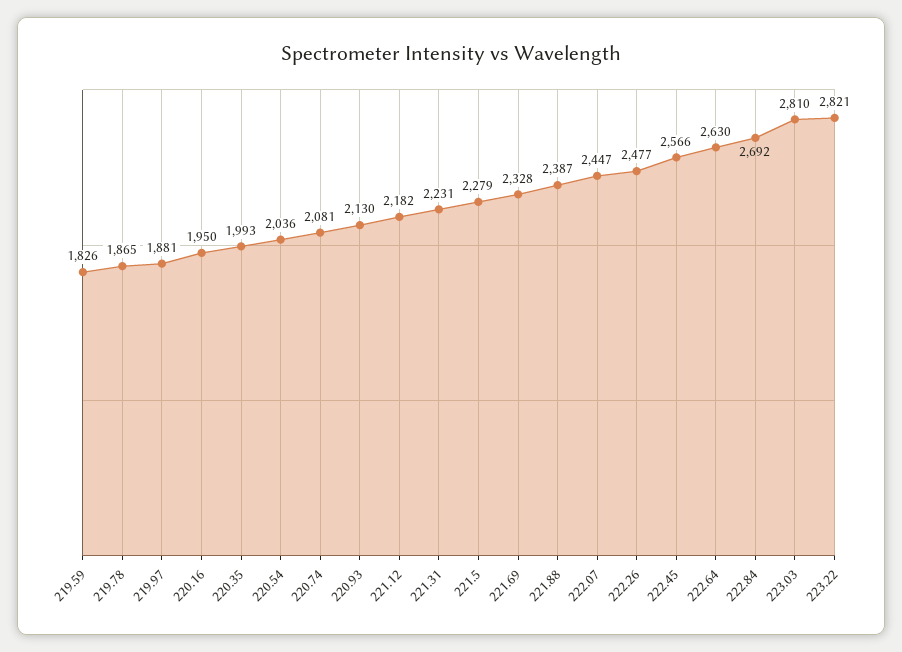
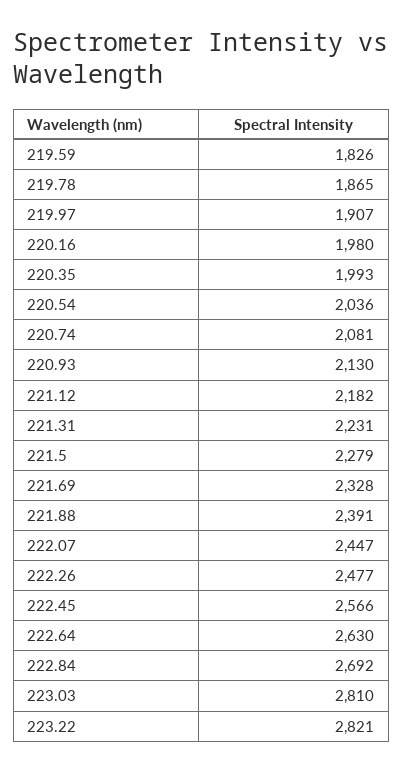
219.97: 1881 -> 1907
220.16: 1950 -> 1980
221.88: 2387 -> 2391

